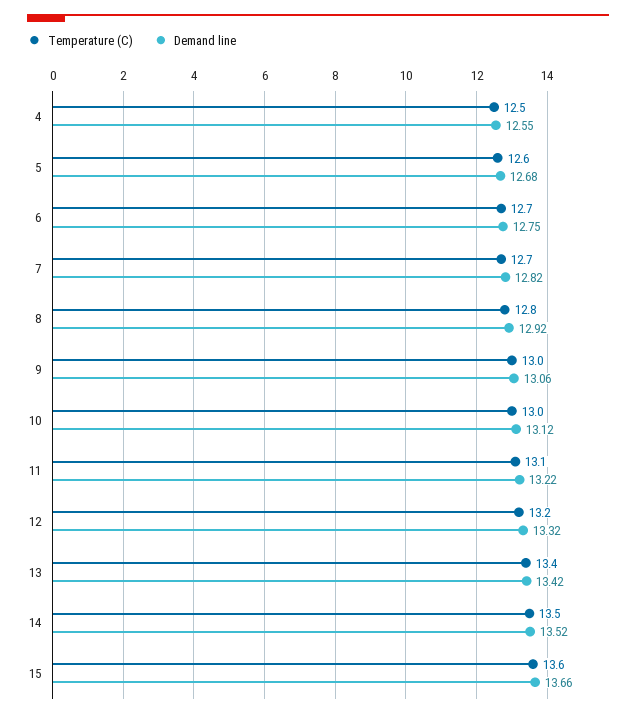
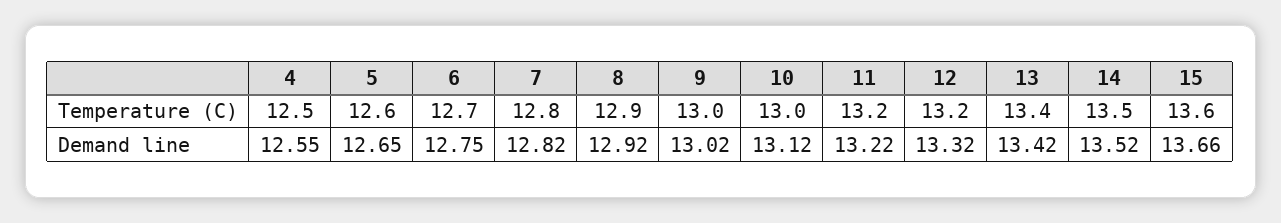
Demand line, 5: 12.68 -> 12.65
Temperature (C), 7: 12.7 -> 12.8
Temperature (C), 8: 12.8 -> 12.9
Demand line, 9: 13.06 -> 13.02
Temperature (C), 11: 13.1 -> 13.2

